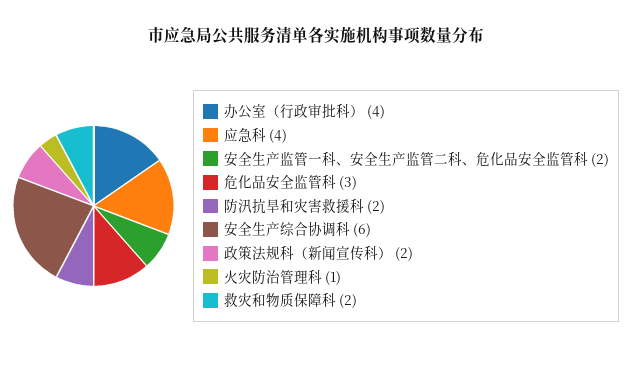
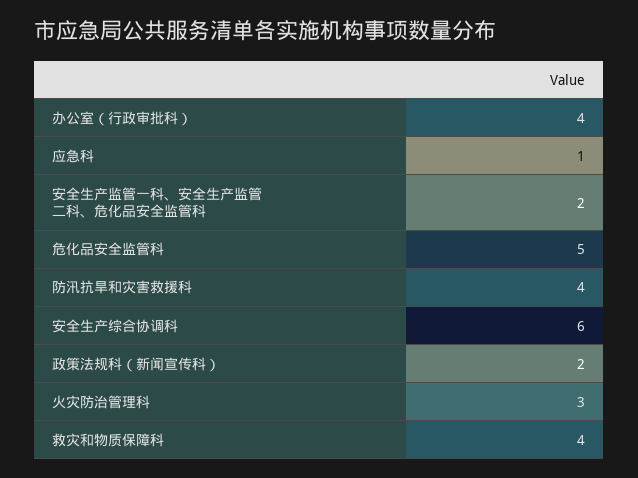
应急科: 4 -> 1
危化品安全监管科: 3 -> 5
防汛抗旱和灾害救援科: 2 -> 4
火灾防治管理科: 1 -> 3
救灾和物质保障科: 2 -> 4

